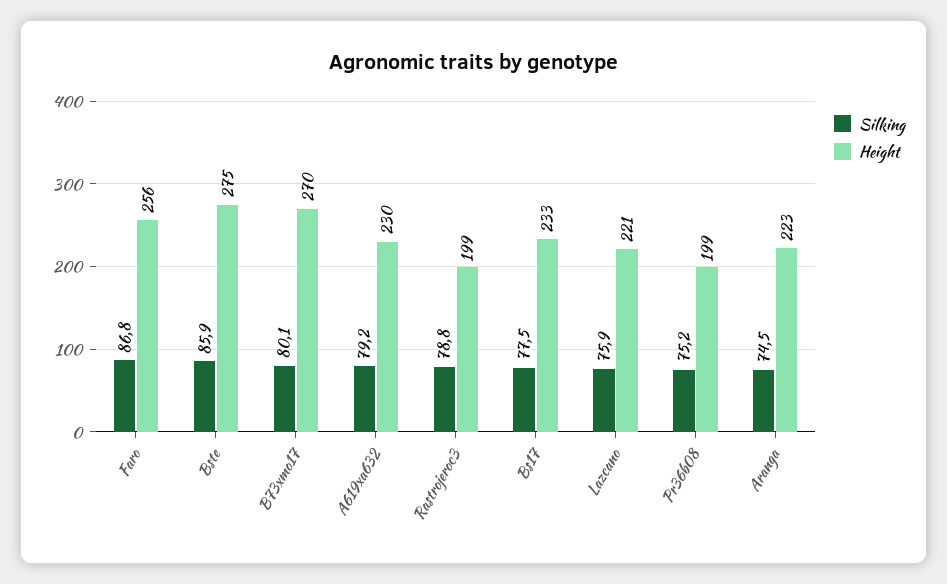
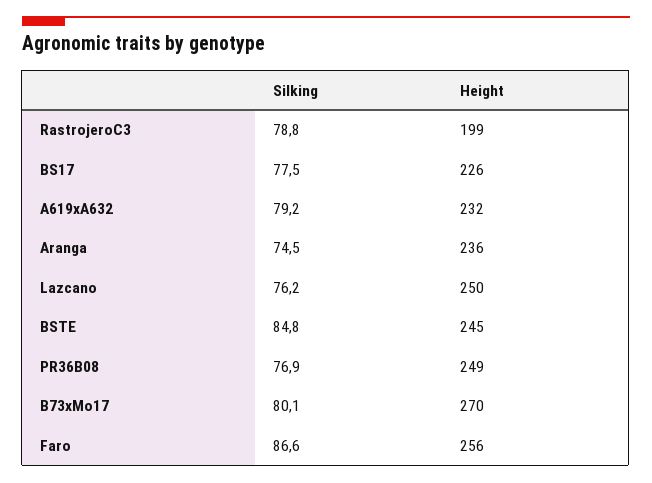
Silking, Faro: 86.8 -> 86.6
Silking, Bste: 85.9 -> 84.8
Height, Bste: 275 -> 245
Height, A619xa632: 230 -> 232
Height, Bs17: 233 -> 226
Silking, Lazcano: 75.9 -> 76.2
Height, Lazcano: 221 -> 250
Silking, Pr36b08: 75.2 -> 76.9
Height, Pr36b08: 199 -> 249
Height, Aranga: 223 -> 236

